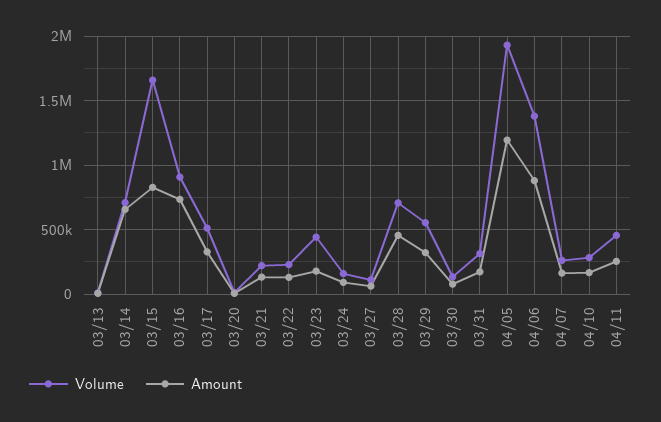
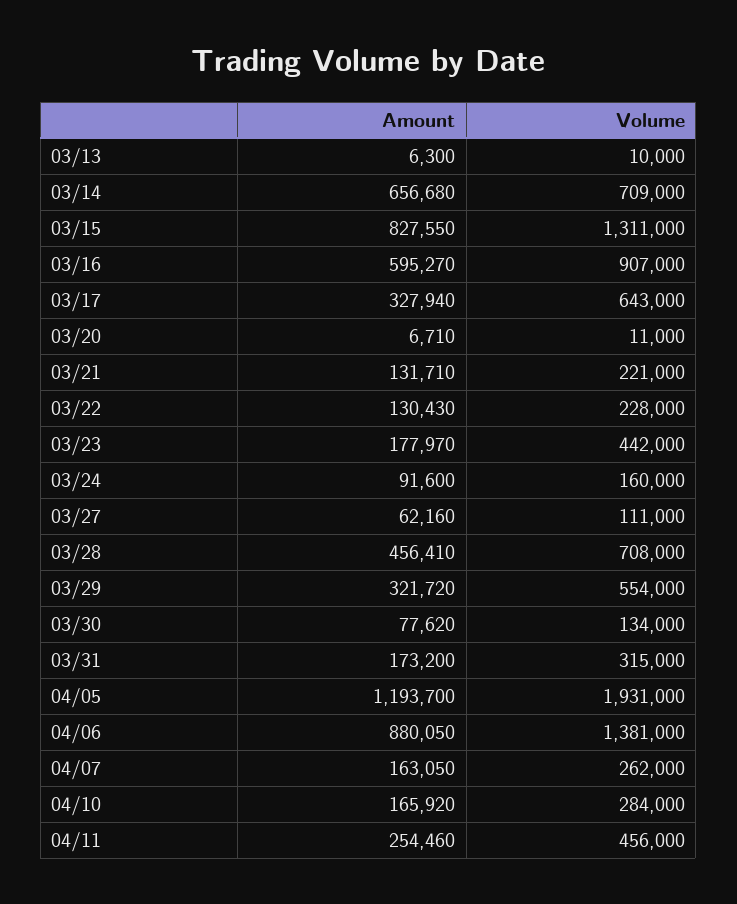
Volume, 03/15: 1650000 -> 1311000
Amount, 03/16: 750000 -> 595270
Volume, 03/17: 500000 -> 643000

